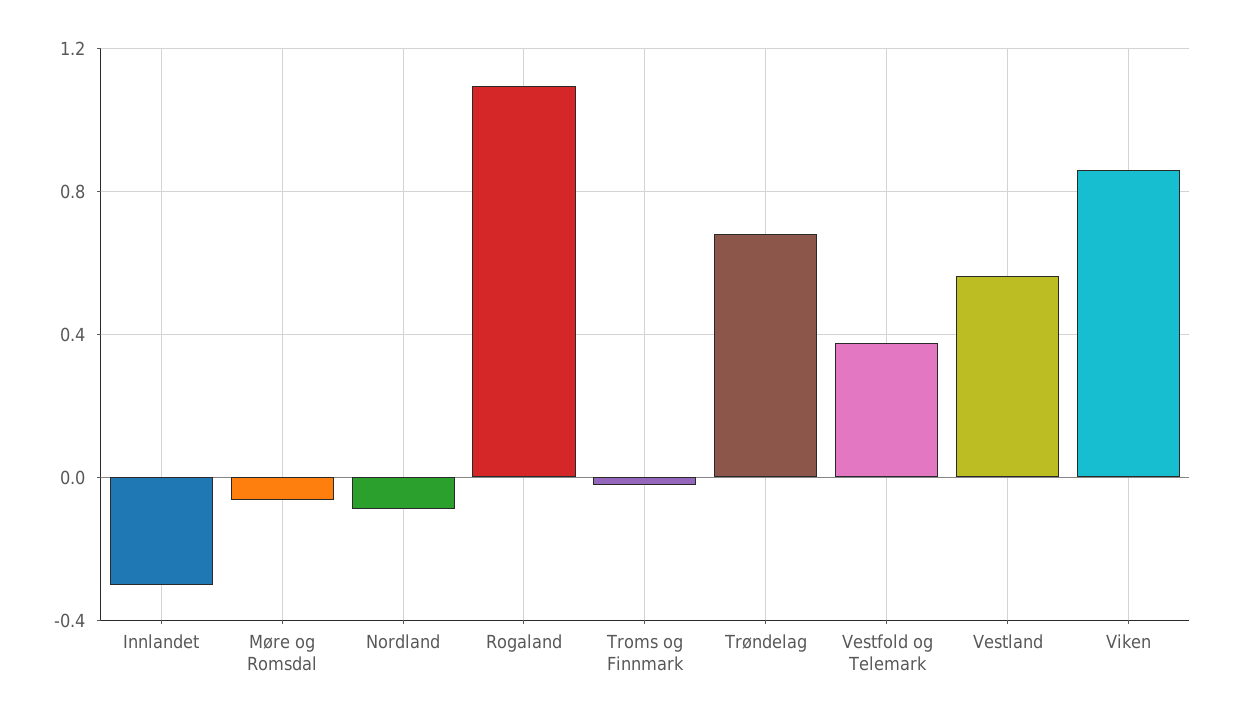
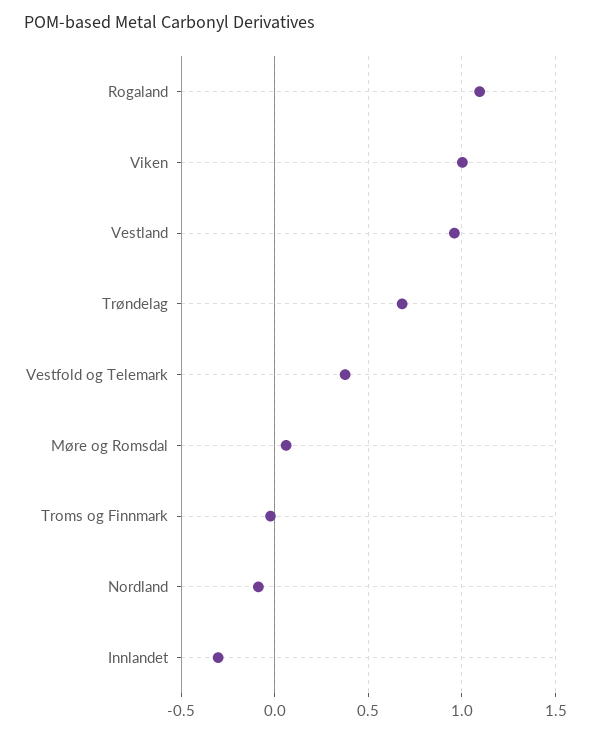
Møre og Romsdal: -0.05 -> 0.05
Vestland: 0.55 -> 0.95
Viken: 0.85 -> 1

